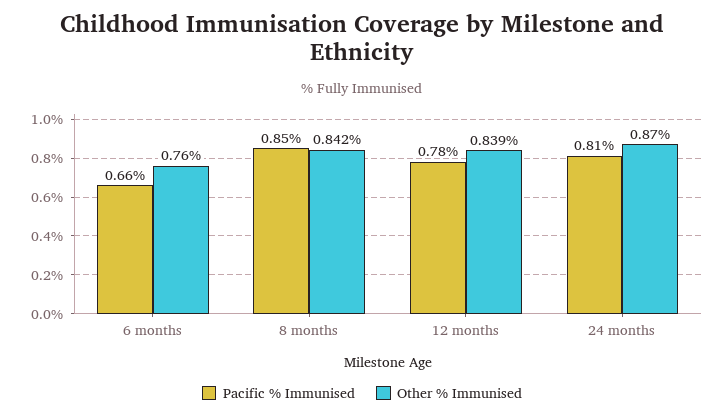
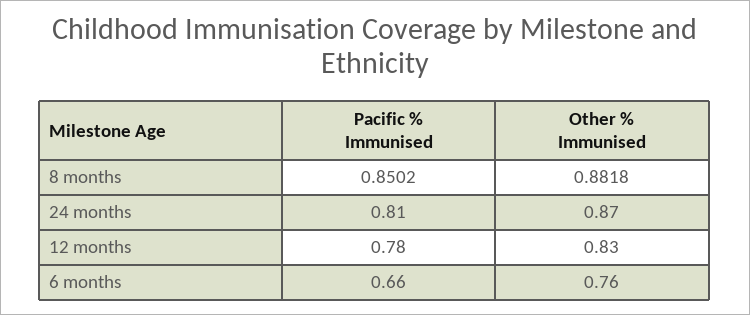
Other % Immunised, 8 months: 0.842 -> 0.8818
Other % Immunised, 12 months: 0.839 -> 0.83

